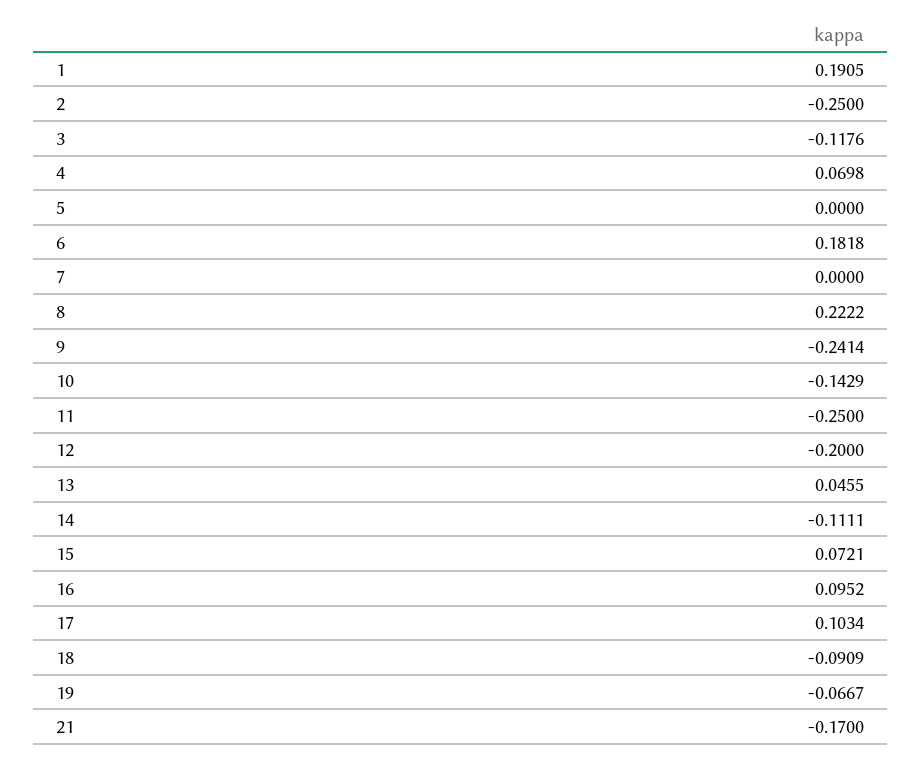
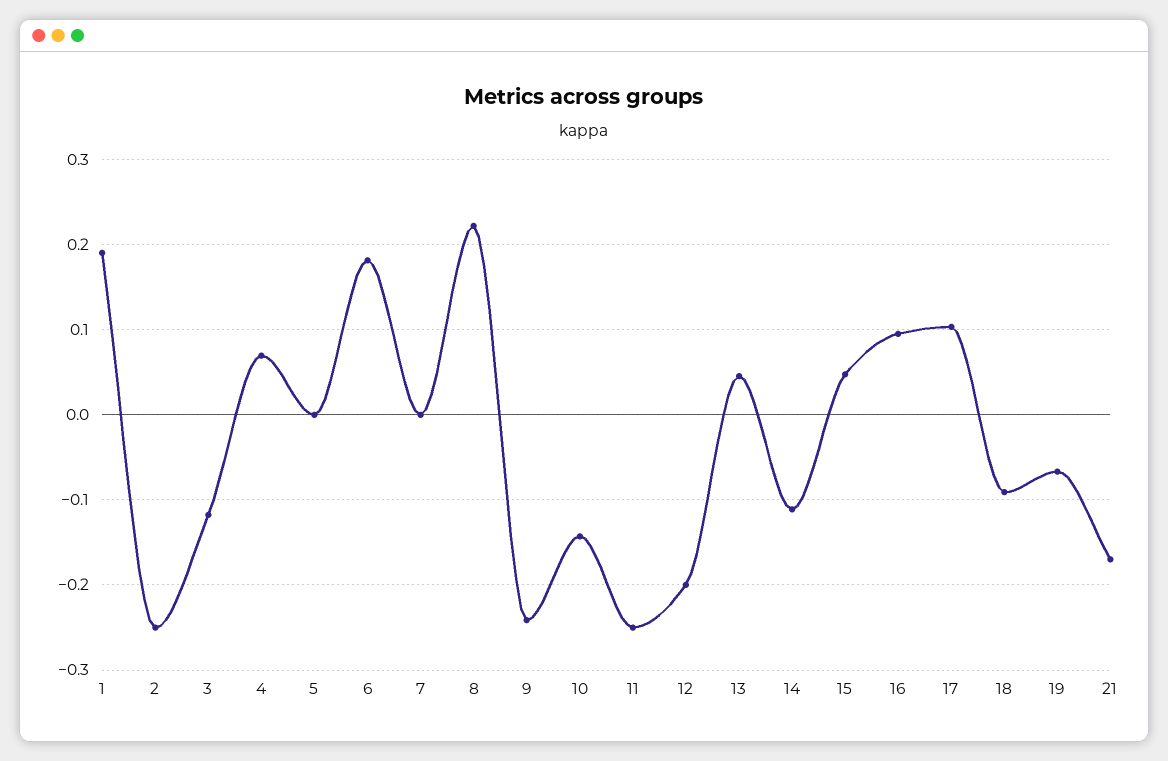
15: 0.0721 -> 0.05

